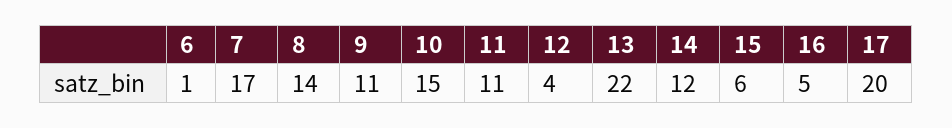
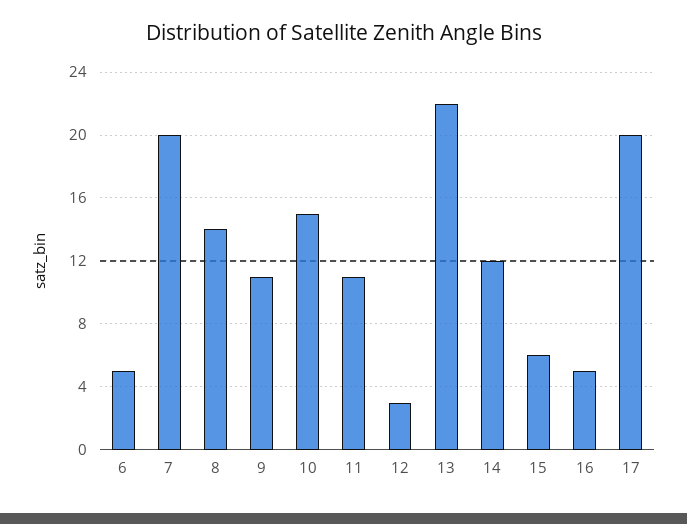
6: 1 -> 5
7: 17 -> 20
12: 4 -> 3

